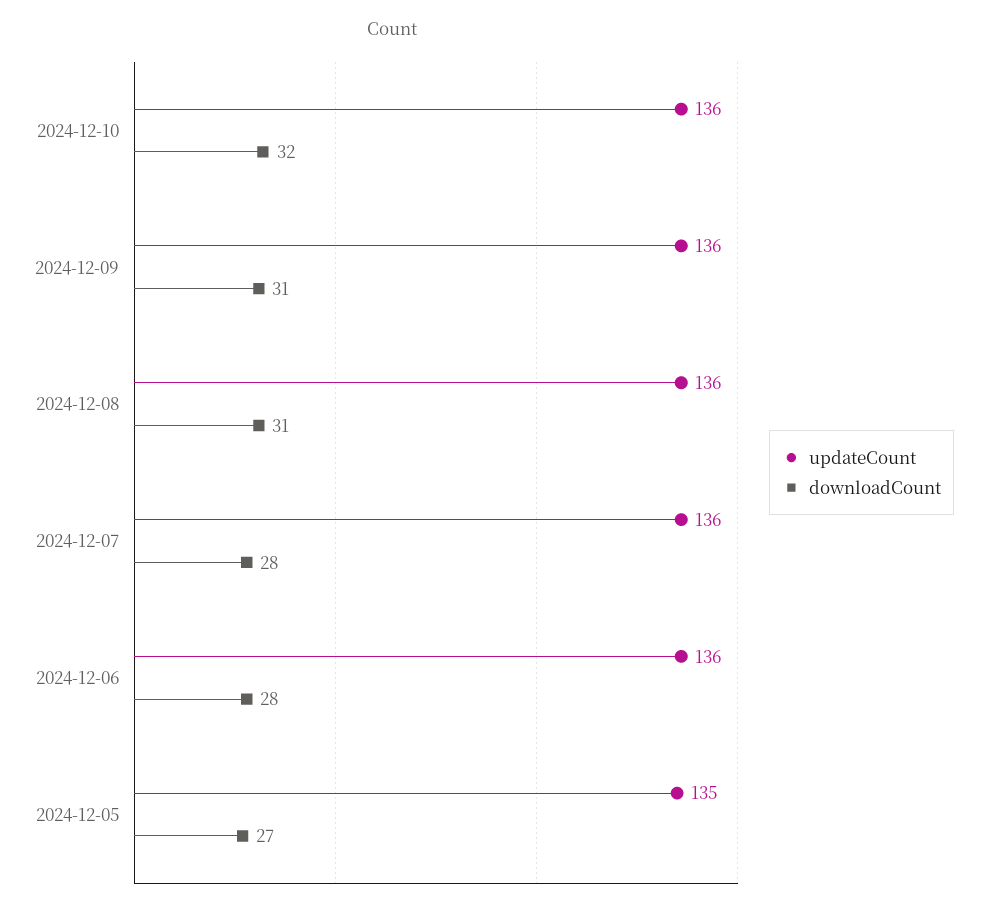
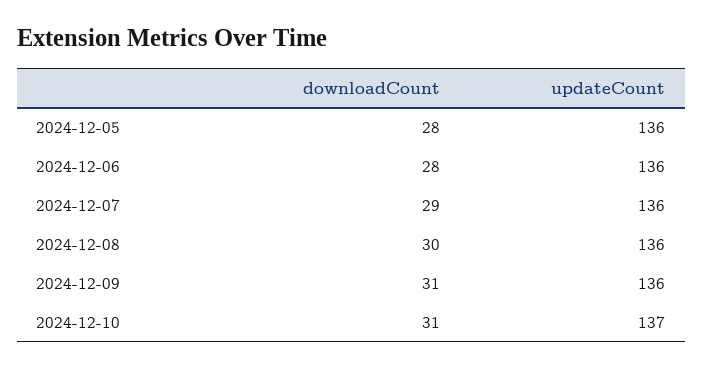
updateCount, 2024-12-10: 136 -> 137
downloadCount, 2024-12-10: 32 -> 31
downloadCount, 2024-12-08: 31 -> 30
downloadCount, 2024-12-07: 28 -> 29
updateCount, 2024-12-05: 135 -> 136
downloadCount, 2024-12-05: 27 -> 28

